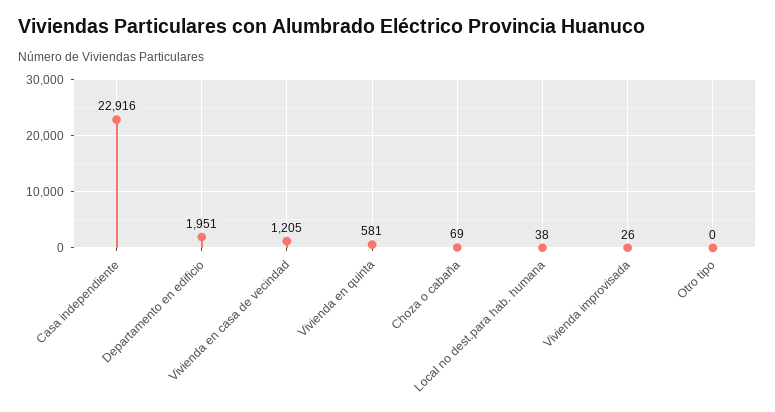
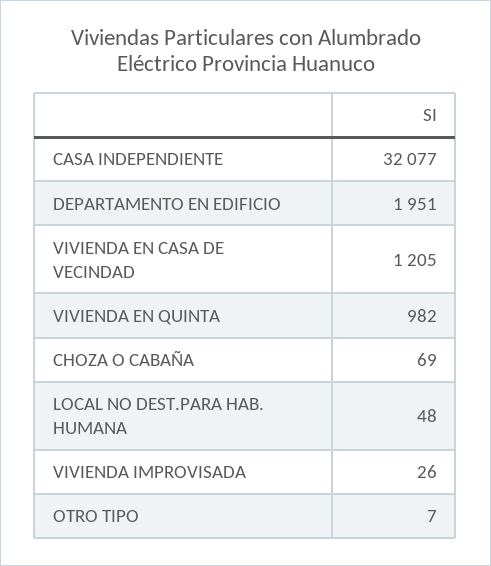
Casa independiente: 22916 -> 32077
Vivienda en quinta: 581 -> 982
Local no dest.para hab. humana: 38 -> 48
Otro tipo: 0 -> 7

